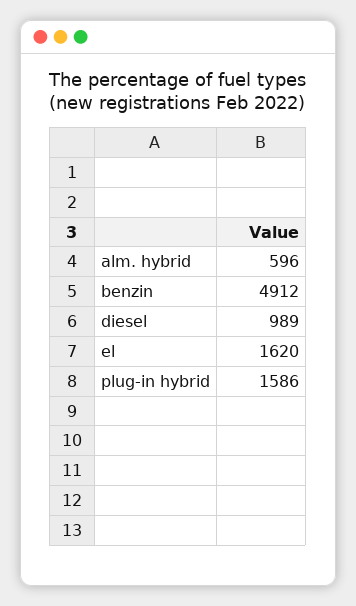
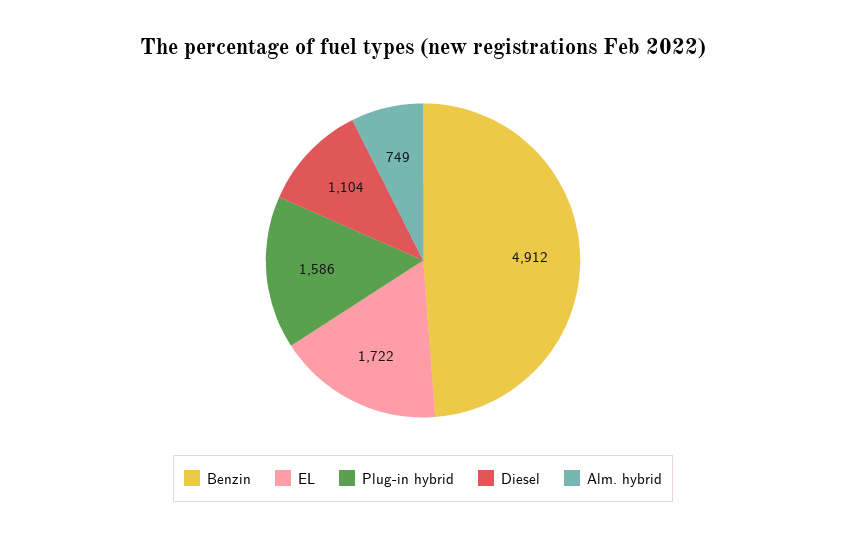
alm. hybrid: 596 -> 749
diesel: 989 -> 1104
el: 1620 -> 1722

